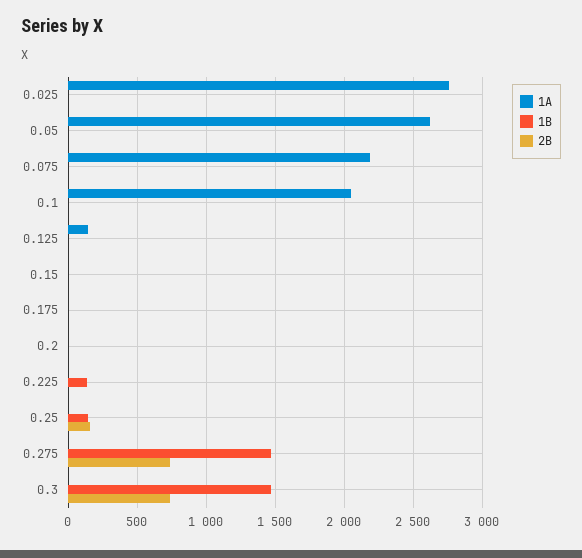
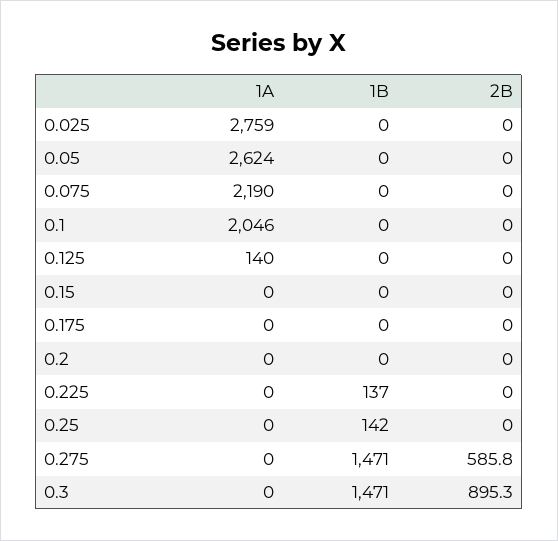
2B, 0.25: 150 -> 0
2B, 0.275: 750 -> 585.8
2B, 0.3: 750 -> 895.3

